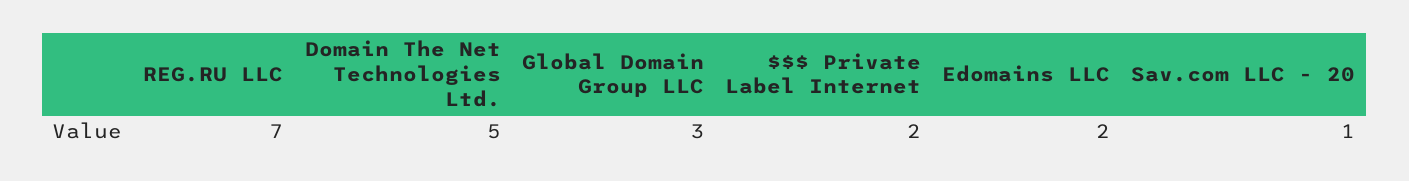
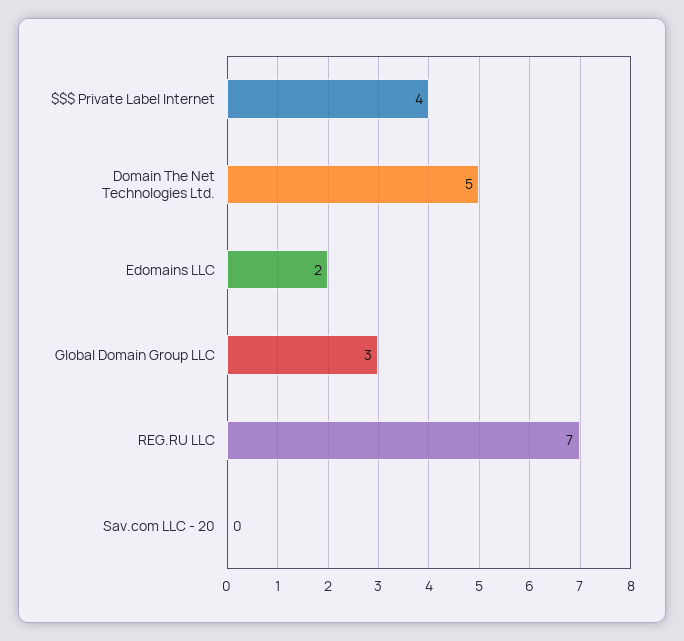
$$$ Private Label Internet: 2 -> 4
Sav.com LLC - 20: 1 -> 0

